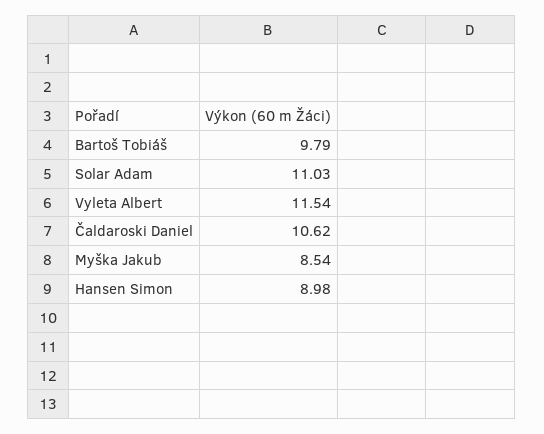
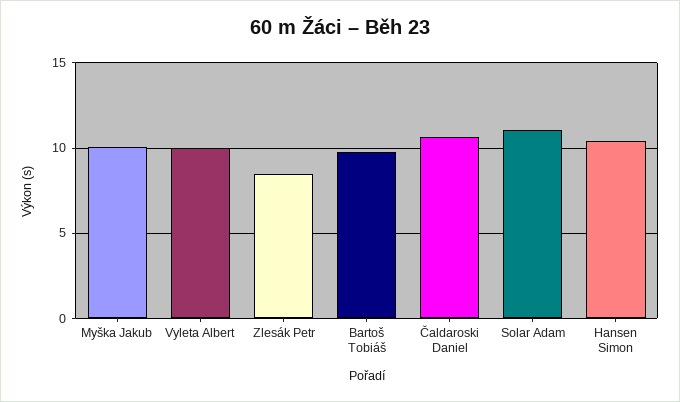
Vyleta Albert: 11.54 -> 10
Myška Jakub: 8.54 -> 10
Hansen Simon: 8.98 -> 10.5
Zlesák Petr: none -> 8.5

